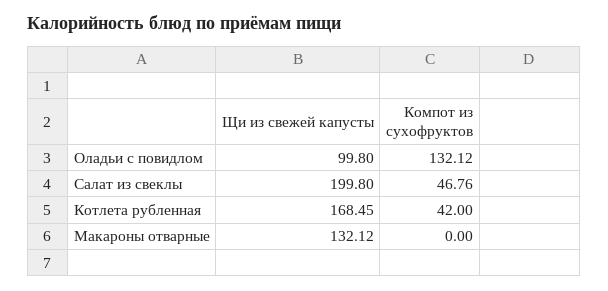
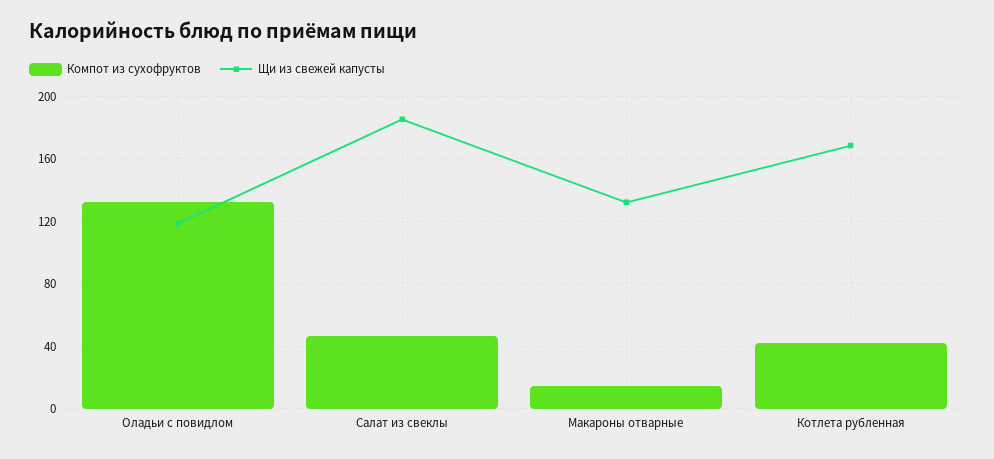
Щи из свежей капусты, Оладьи с повидлом: 99.8 -> 120
Щи из свежей капусты, Салат из свеклы: 199.8 -> 185
Компот из сухофруктов, Макароны отварные: 0 -> 15

